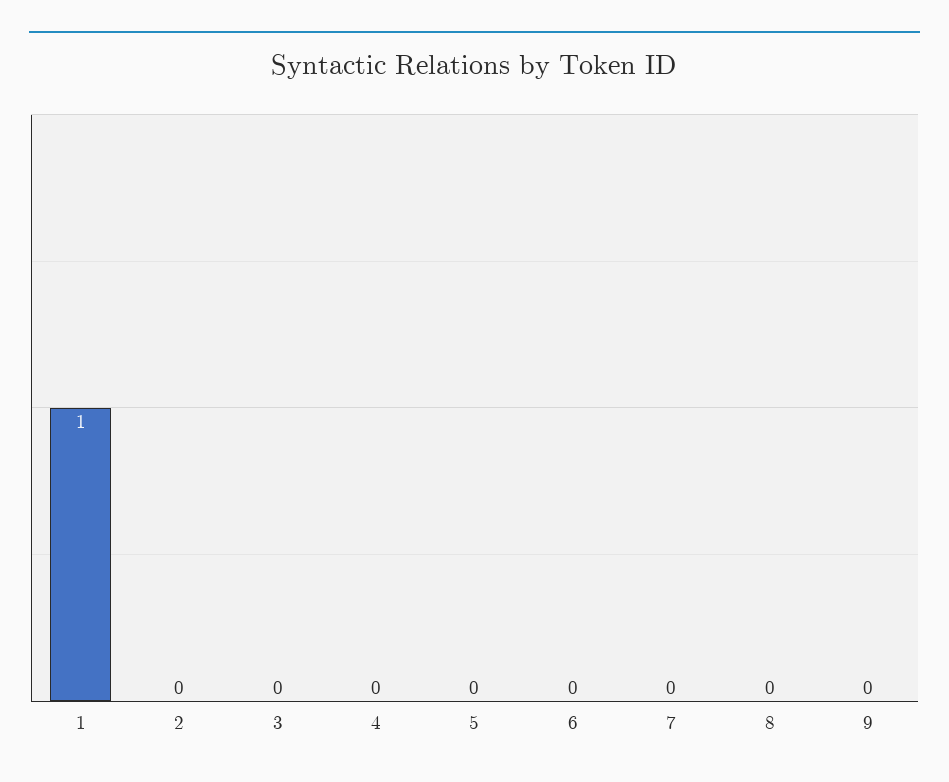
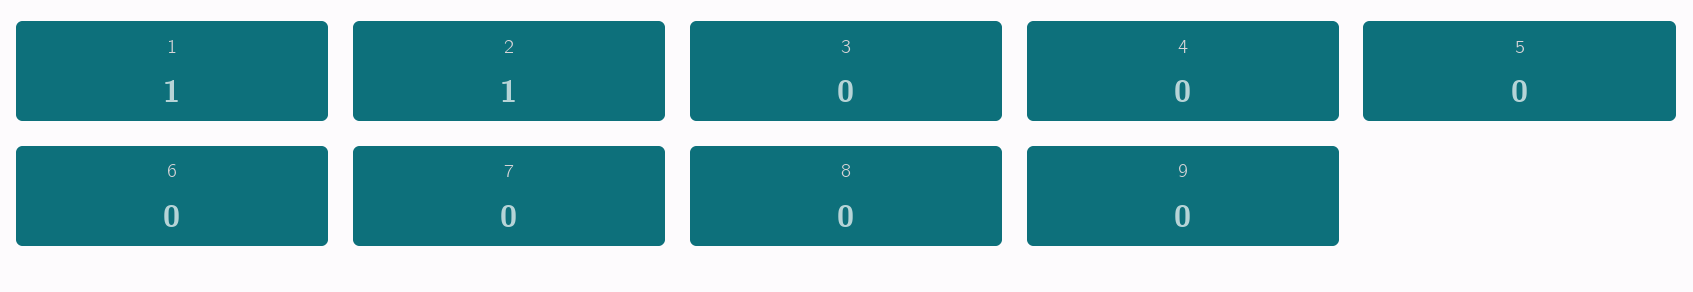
2: 0 -> 1

